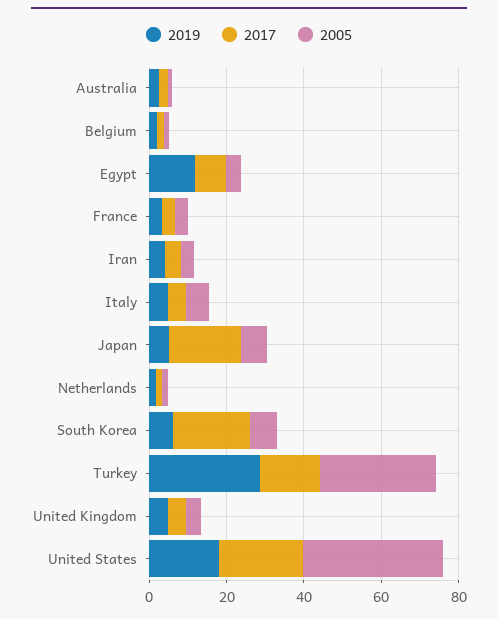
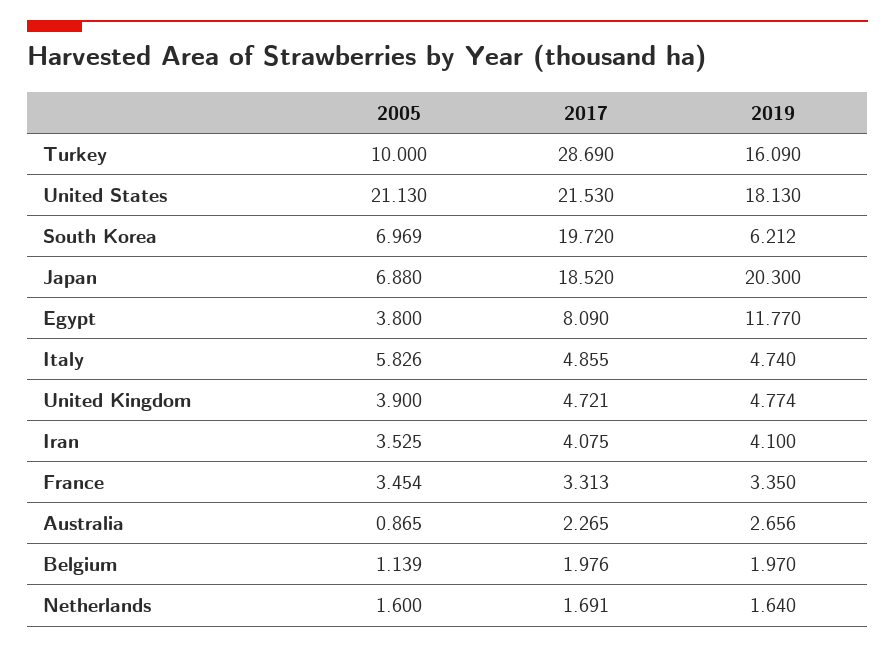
2019, Japan: 5 -> 20.3
2019, Turkey: 30 -> 16.09
2017, Turkey: 15 -> 28.69
2005, Turkey: 30 -> 10
2005, United States: 35 -> 21.13

